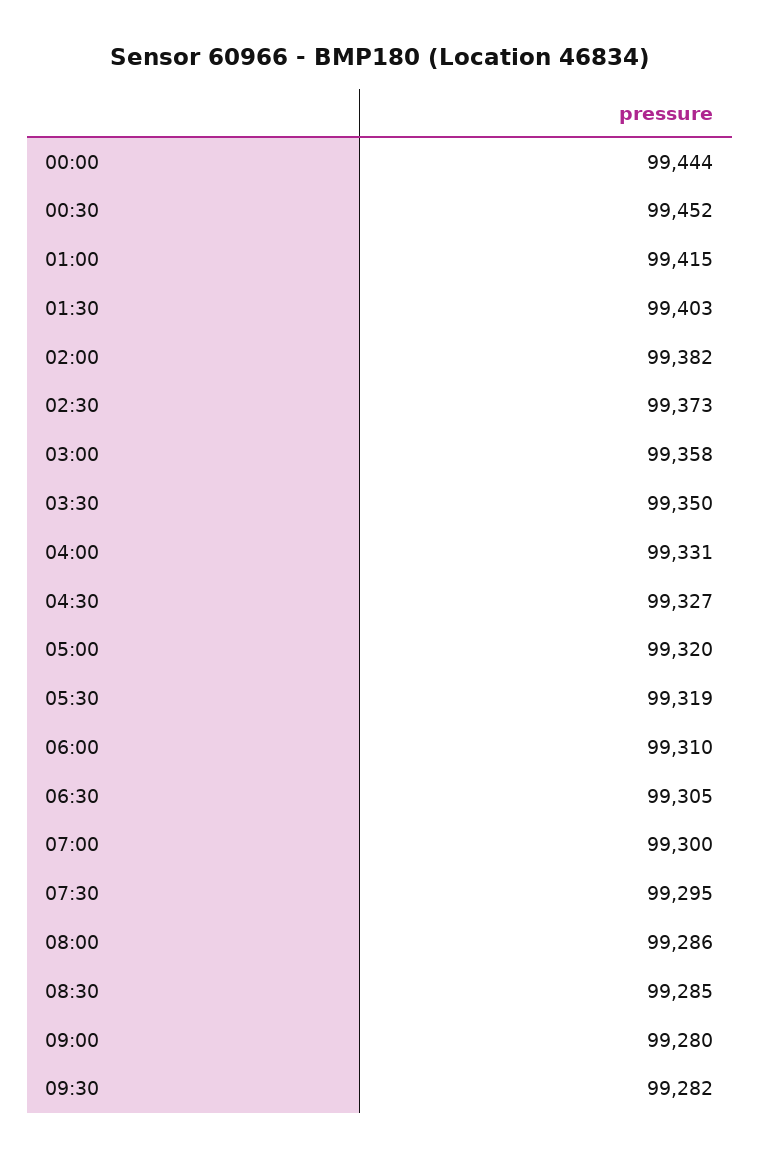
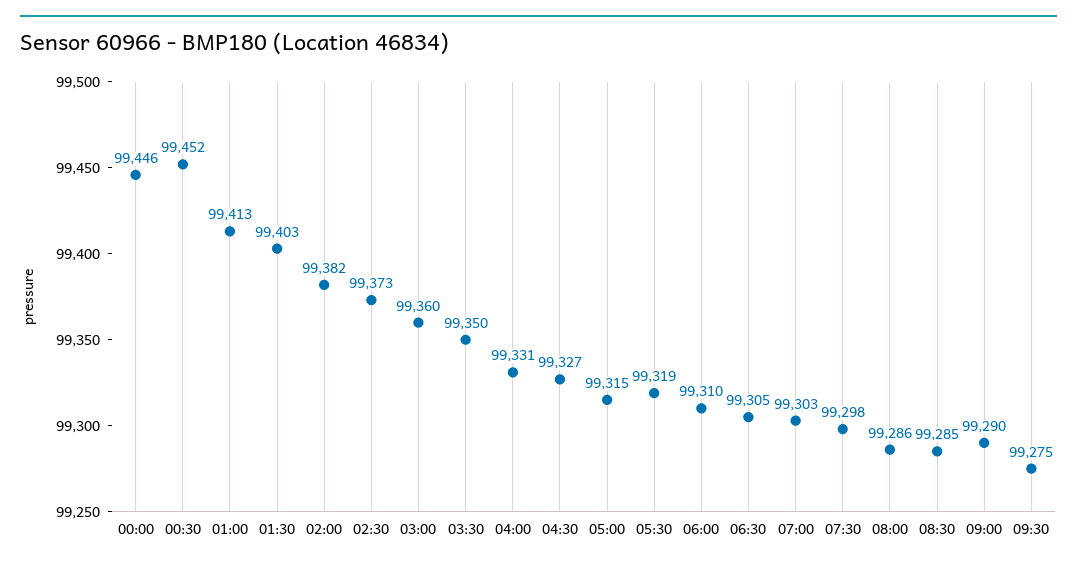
00:00: 99444 -> 99446
01:00: 99415 -> 99413
03:00: 99358 -> 99360
05:00: 99320 -> 99315
07:00: 99300 -> 99303
07:30: 99295 -> 99298
09:00: 99280 -> 99290
09:30: 99282 -> 99275

